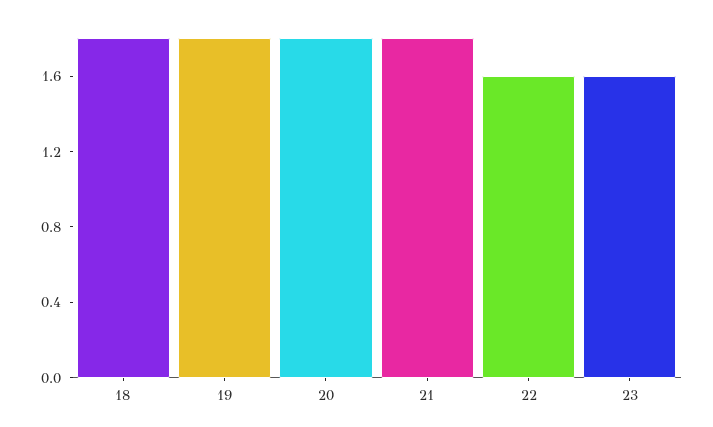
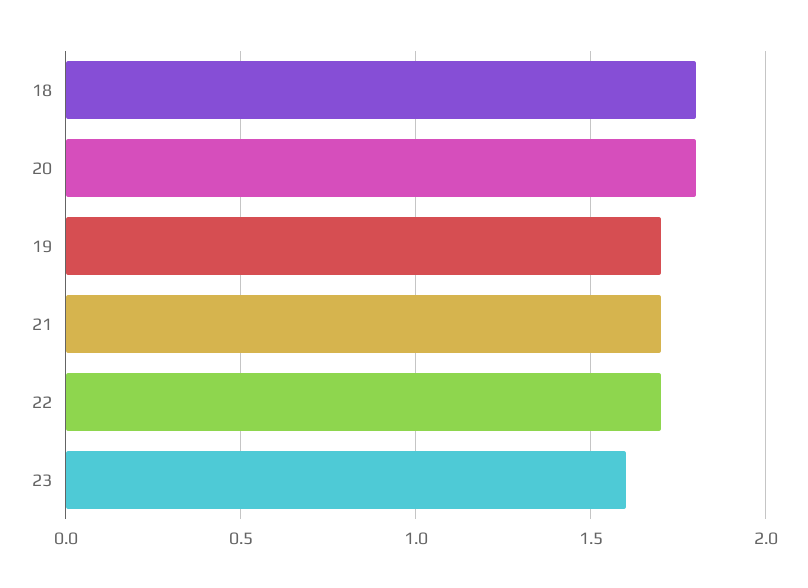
19: 1.8 -> 1.7
21: 1.8 -> 1.7
22: 1.6 -> 1.7

